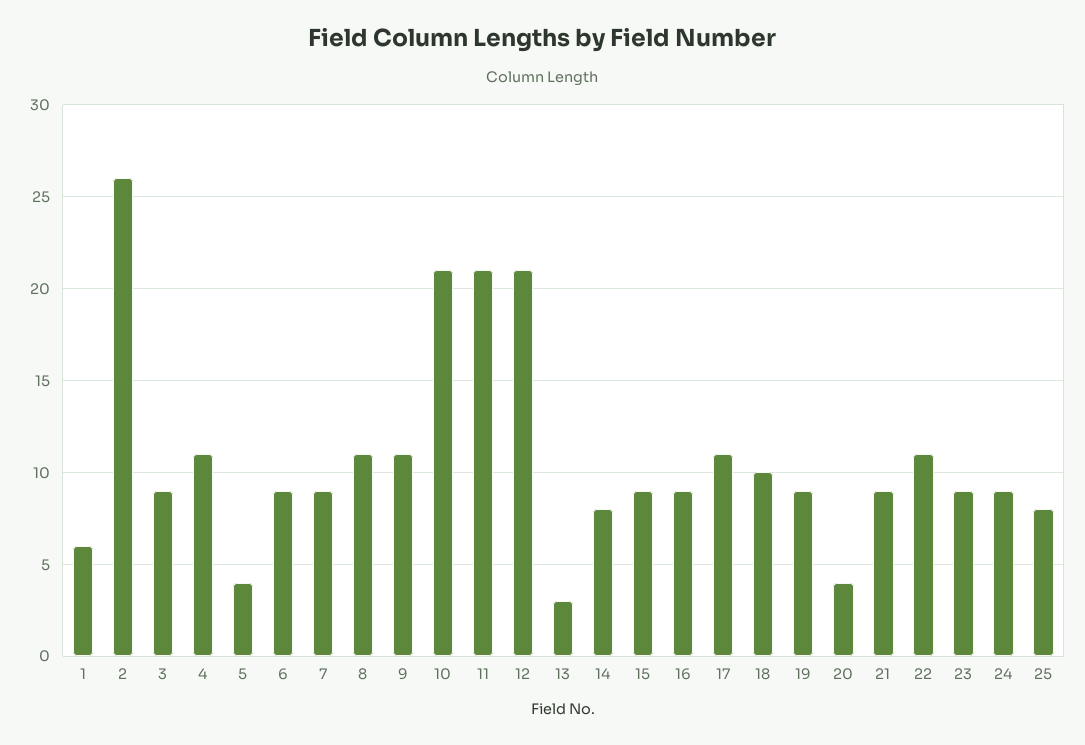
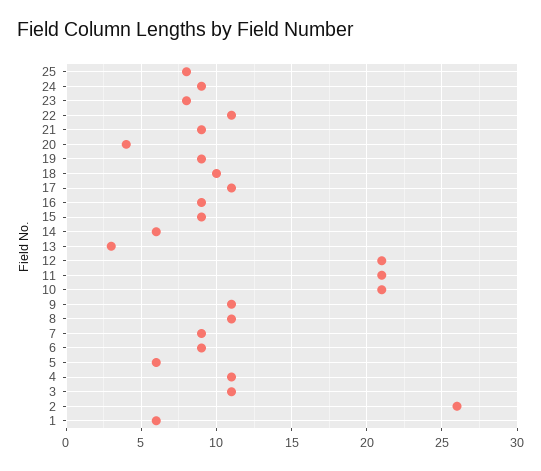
3: 9 -> 11
5: 4 -> 6
14: 8 -> 6
23: 9 -> 8

